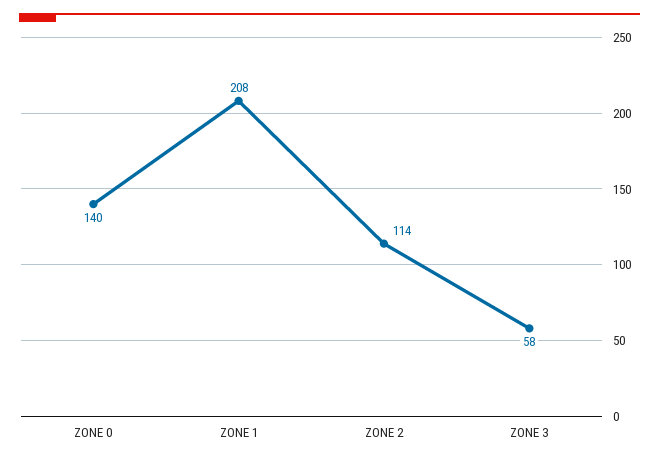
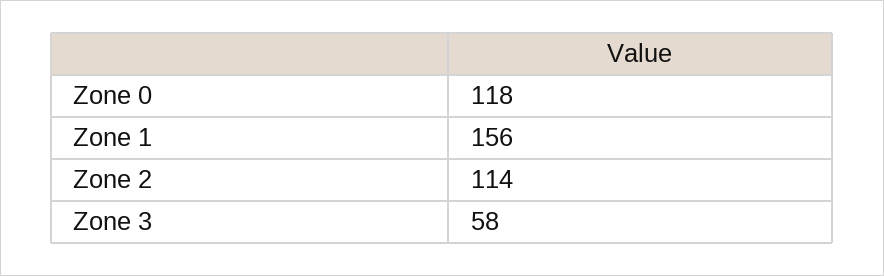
ZONE 0: 140 -> 118
ZONE 1: 208 -> 156

